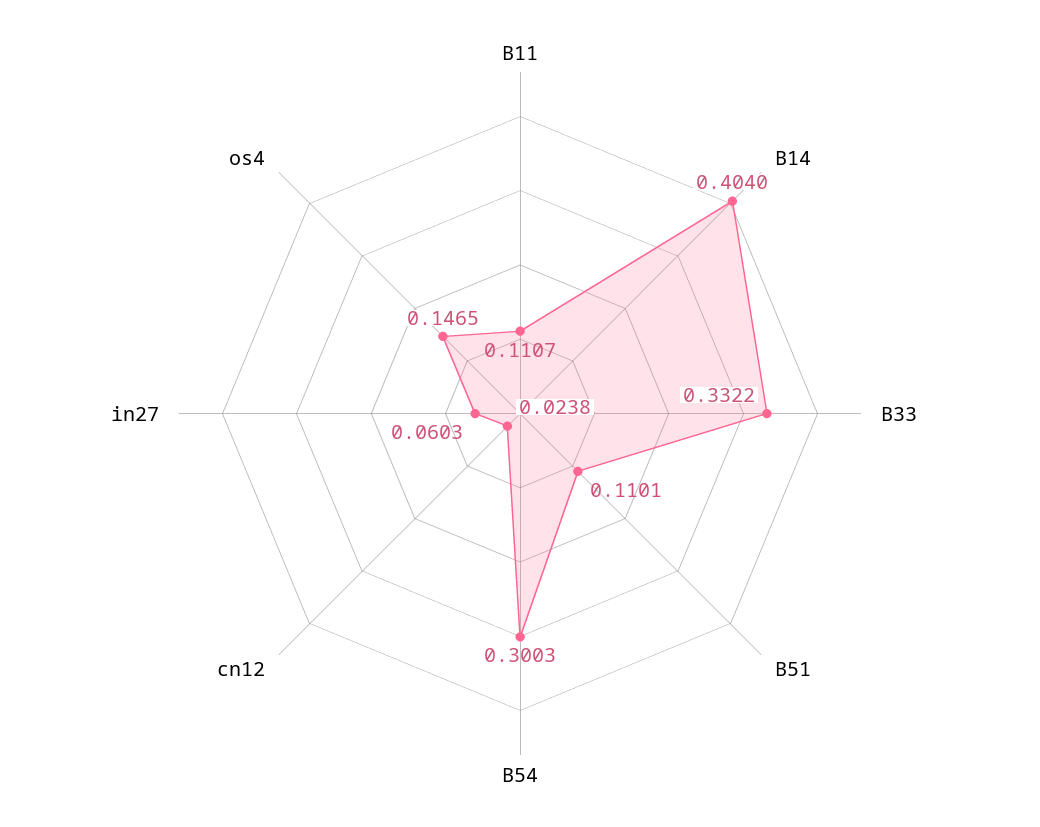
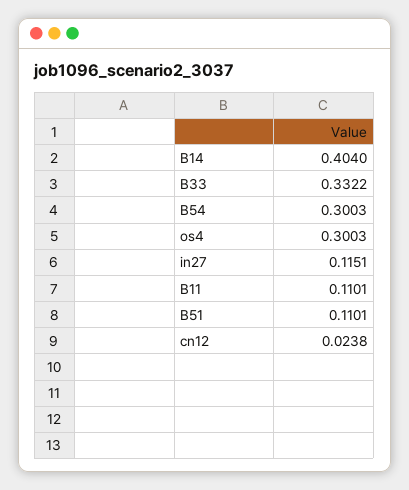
B11: 0.1107 -> 0.1101
in27: 0.0603 -> 0.1151
os4: 0.1465 -> 0.3003

